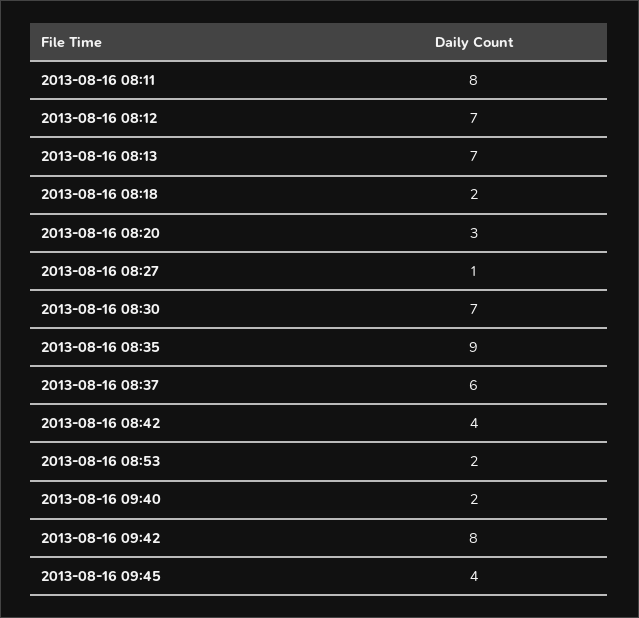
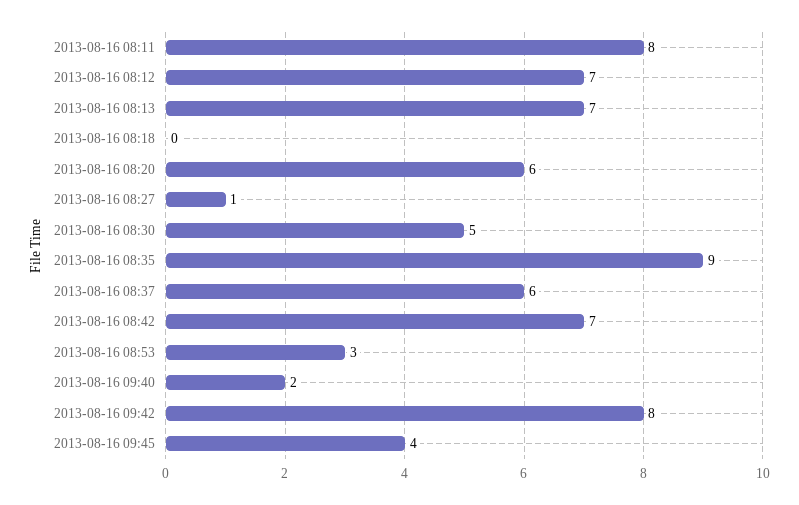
2013-08-16 08:18: 2 -> 0
2013-08-16 08:20: 3 -> 6
2013-08-16 08:30: 7 -> 5
2013-08-16 08:42: 4 -> 7
2013-08-16 08:53: 2 -> 3

